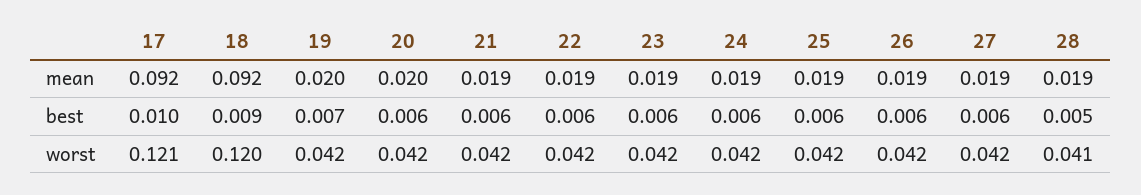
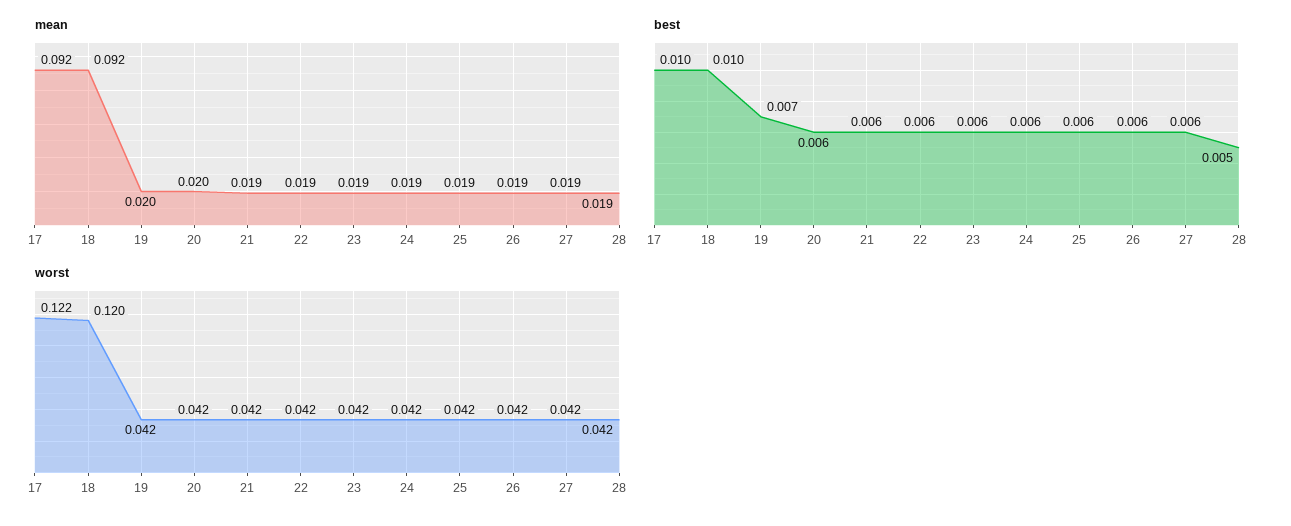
best, 18: 0.009 -> 0.01
worst, 17: 0.121 -> 0.122
worst, 28: 0.041 -> 0.042

